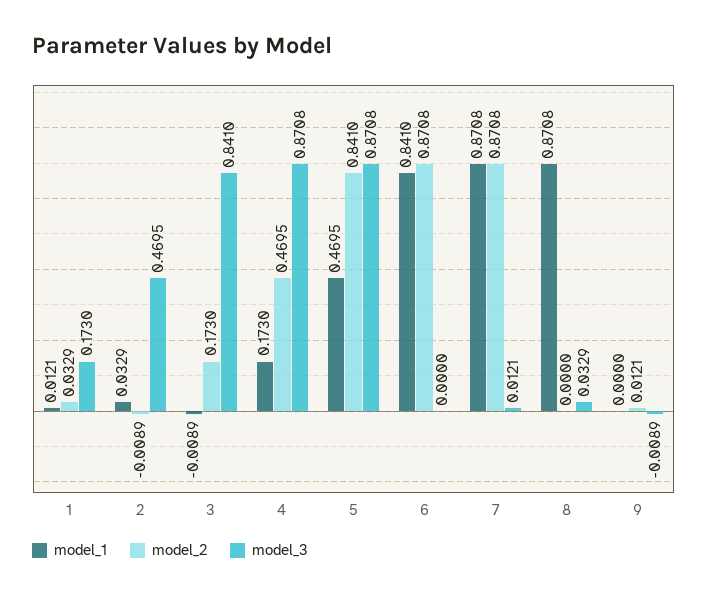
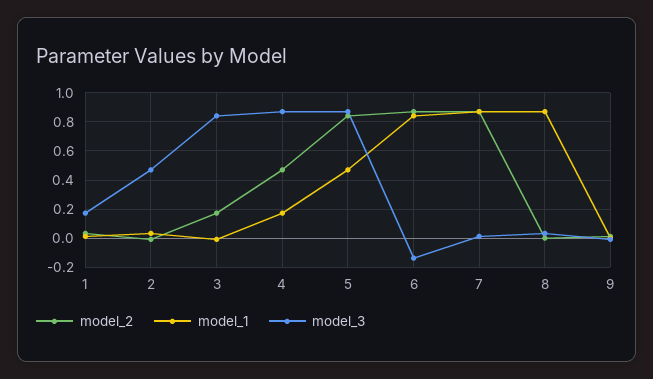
model_3, 6: 0 -> -0.15

